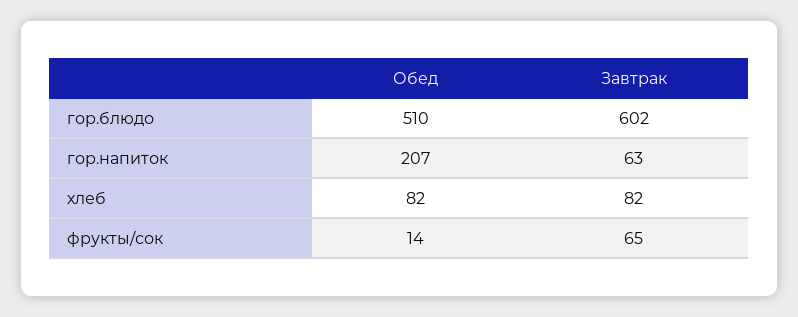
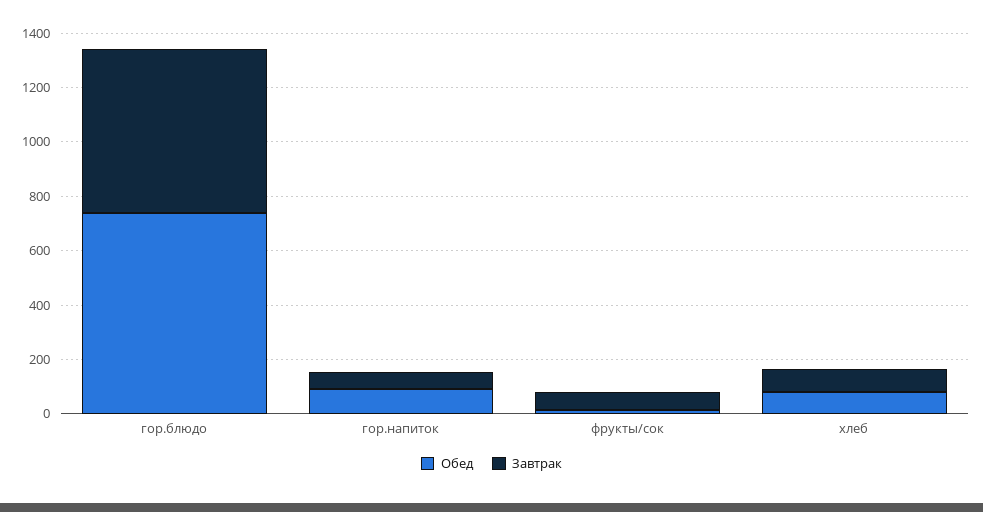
Обед, гор.блюдо: 510 -> 750
Обед, гор.напиток: 207 -> 100

